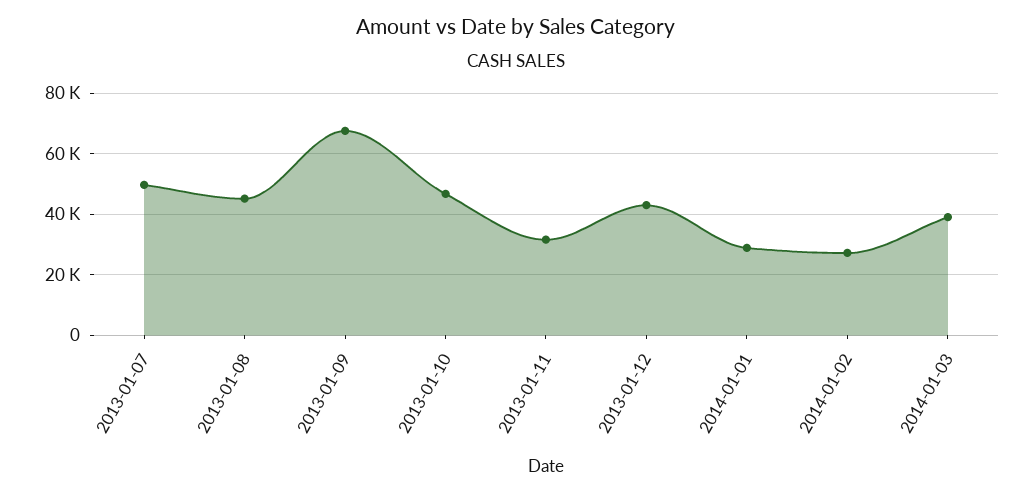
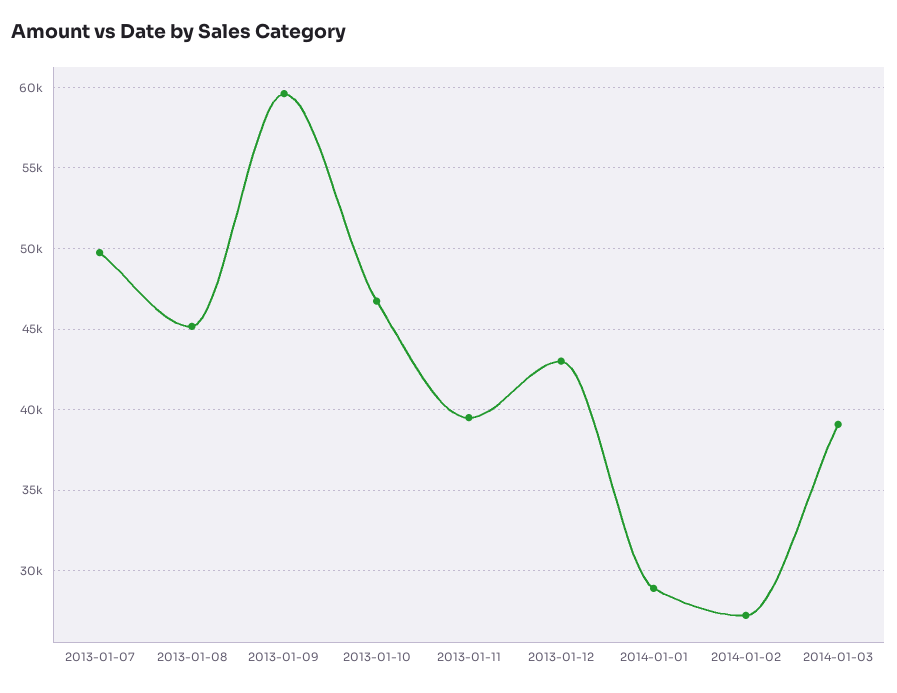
2013-01-09: 68000 -> 59500
2013-01-11: 32000 -> 39500

